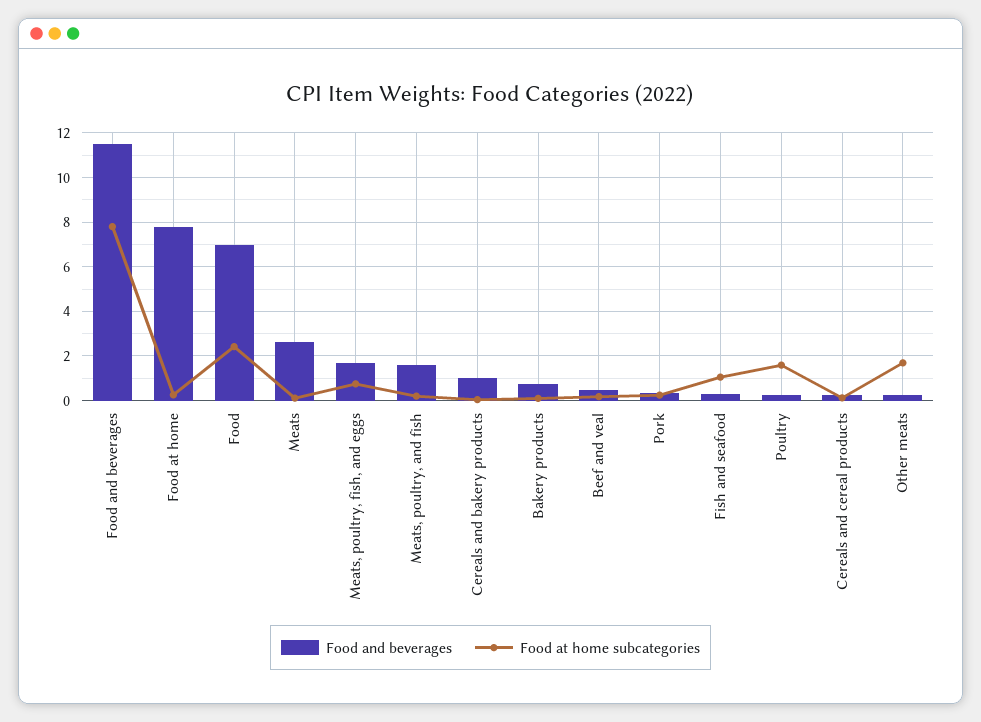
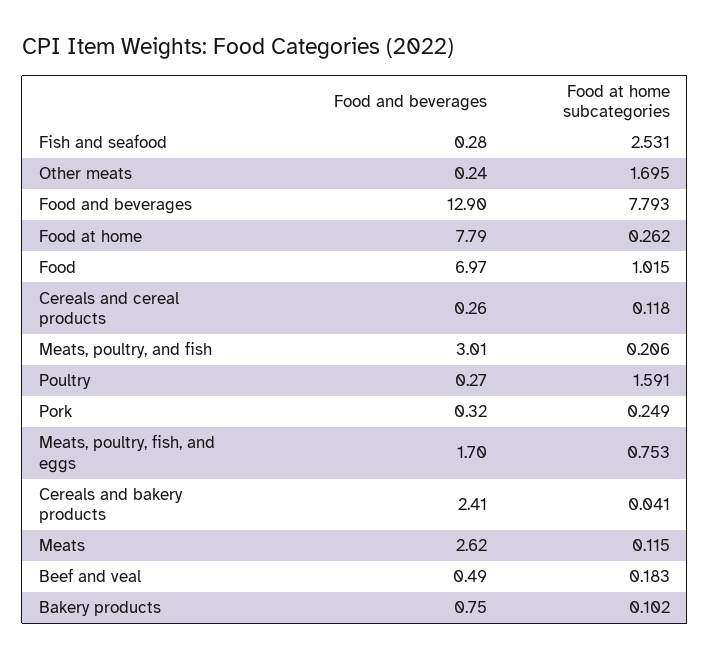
Food and beverages, Food and beverages: 11.5 -> 12.9
Food at home subcategories, Food: 2.5 -> 1.015
Food and beverages, Meats, poultry, and fish: 1.5 -> 3.01
Food and beverages, Cereals and bakery products: 1 -> 2.41
Food at home subcategories, Fish and seafood: 1 -> 2.531

